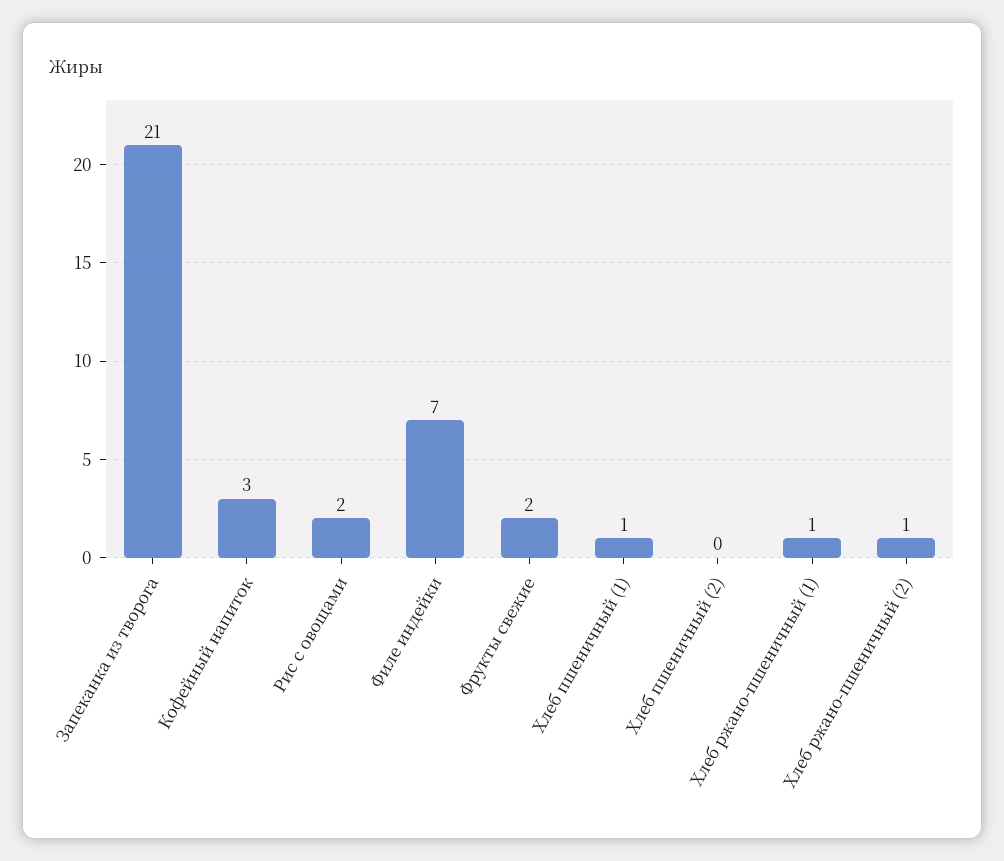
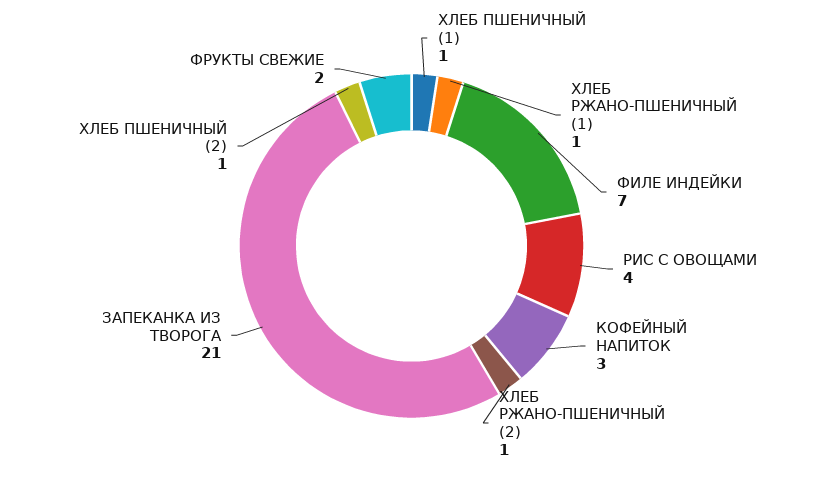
Рис с овощами: 2 -> 4
Хлеб пшеничный (2): 0 -> 1

